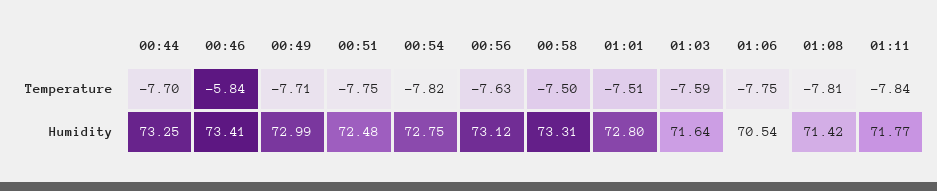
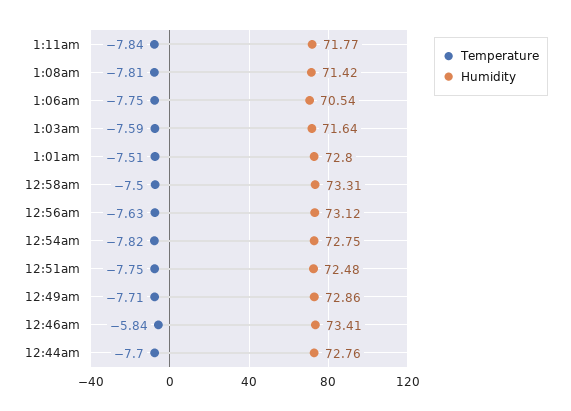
Humidity, 00:44: 73.25 -> 72.76
Humidity, 00:49: 72.99 -> 72.86

